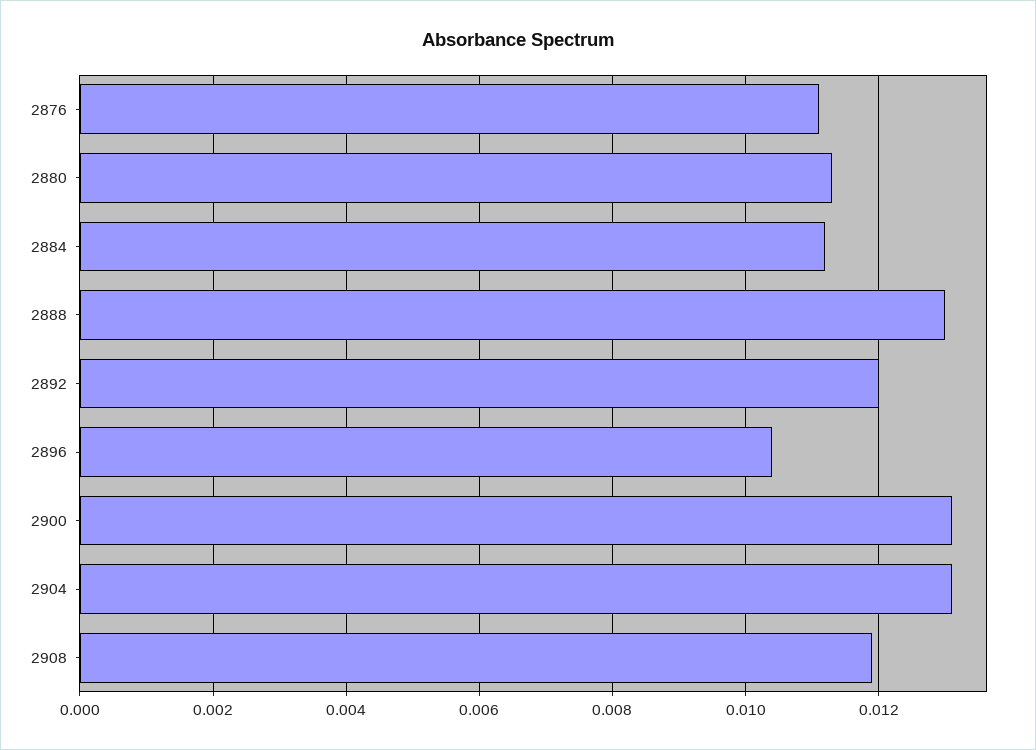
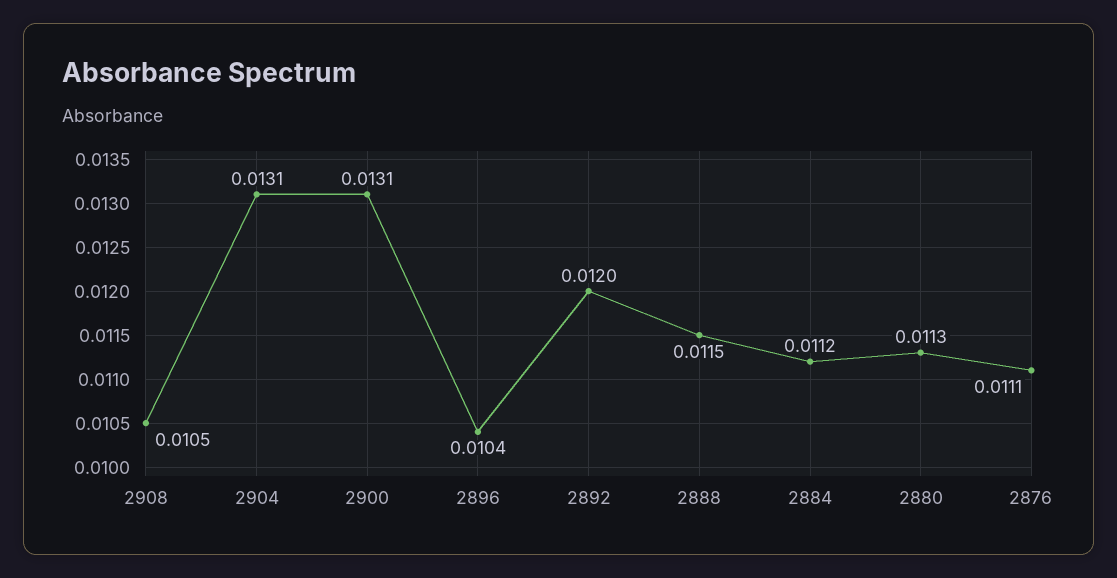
2888: 0.013 -> 0.0115
2908: 0.012 -> 0.0105

